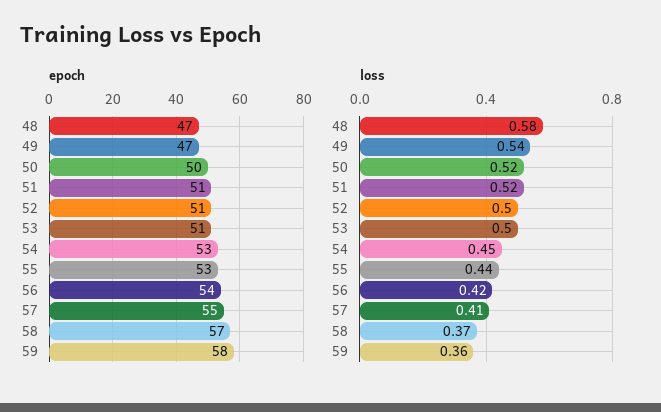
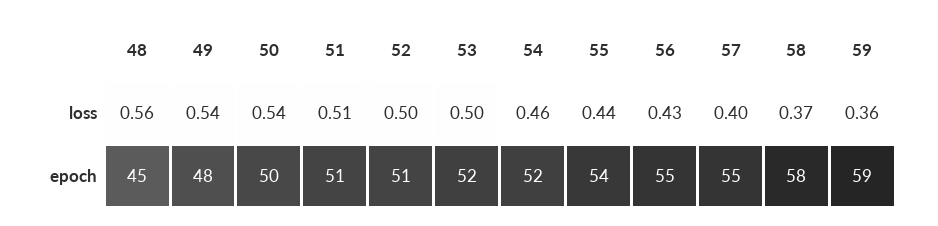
epoch, 48: 47 -> 45
epoch, 49: 47 -> 48
epoch, 53: 51 -> 52
epoch, 54: 53 -> 52
epoch, 55: 53 -> 54
epoch, 56: 54 -> 55
epoch, 58: 57 -> 58
epoch, 59: 58 -> 59
loss, 48: 0.58 -> 0.56
loss, 50: 0.52 -> 0.54
loss, 51: 0.52 -> 0.51
loss, 54: 0.45 -> 0.46
loss, 56: 0.42 -> 0.43
loss, 57: 0.41 -> 0.4

